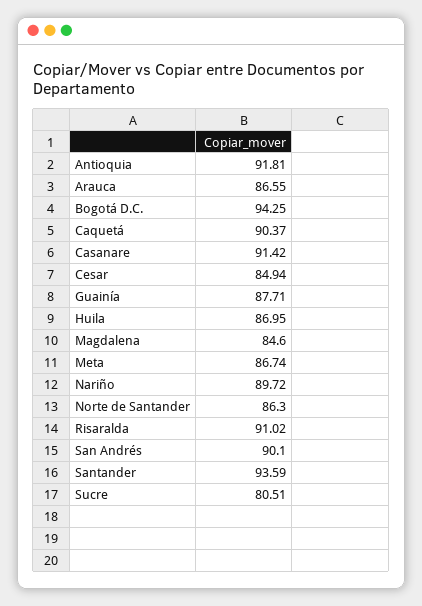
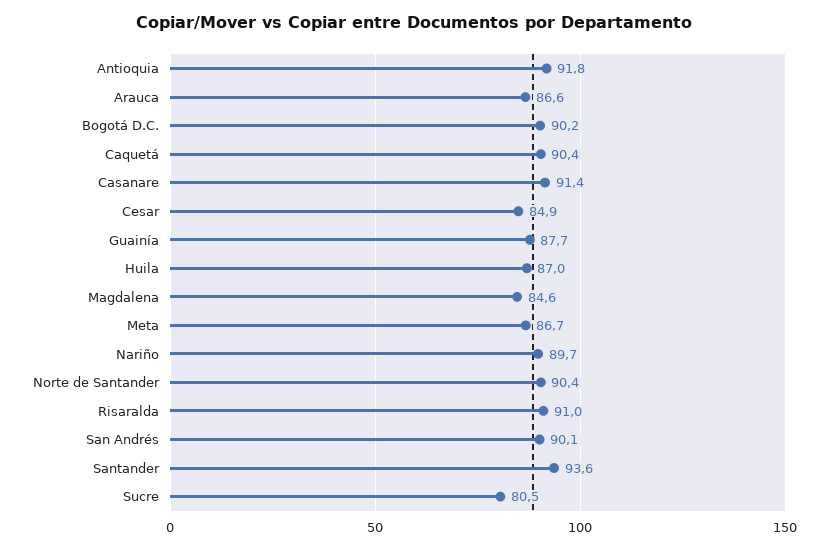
Bogotá D.C.: 94.25 -> 90.2
Norte de Santander: 86.3 -> 90.4

